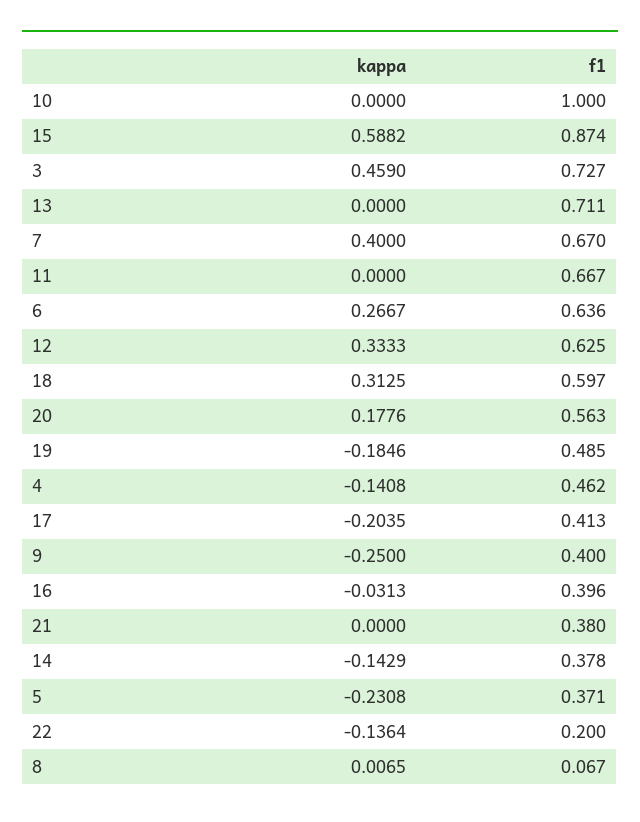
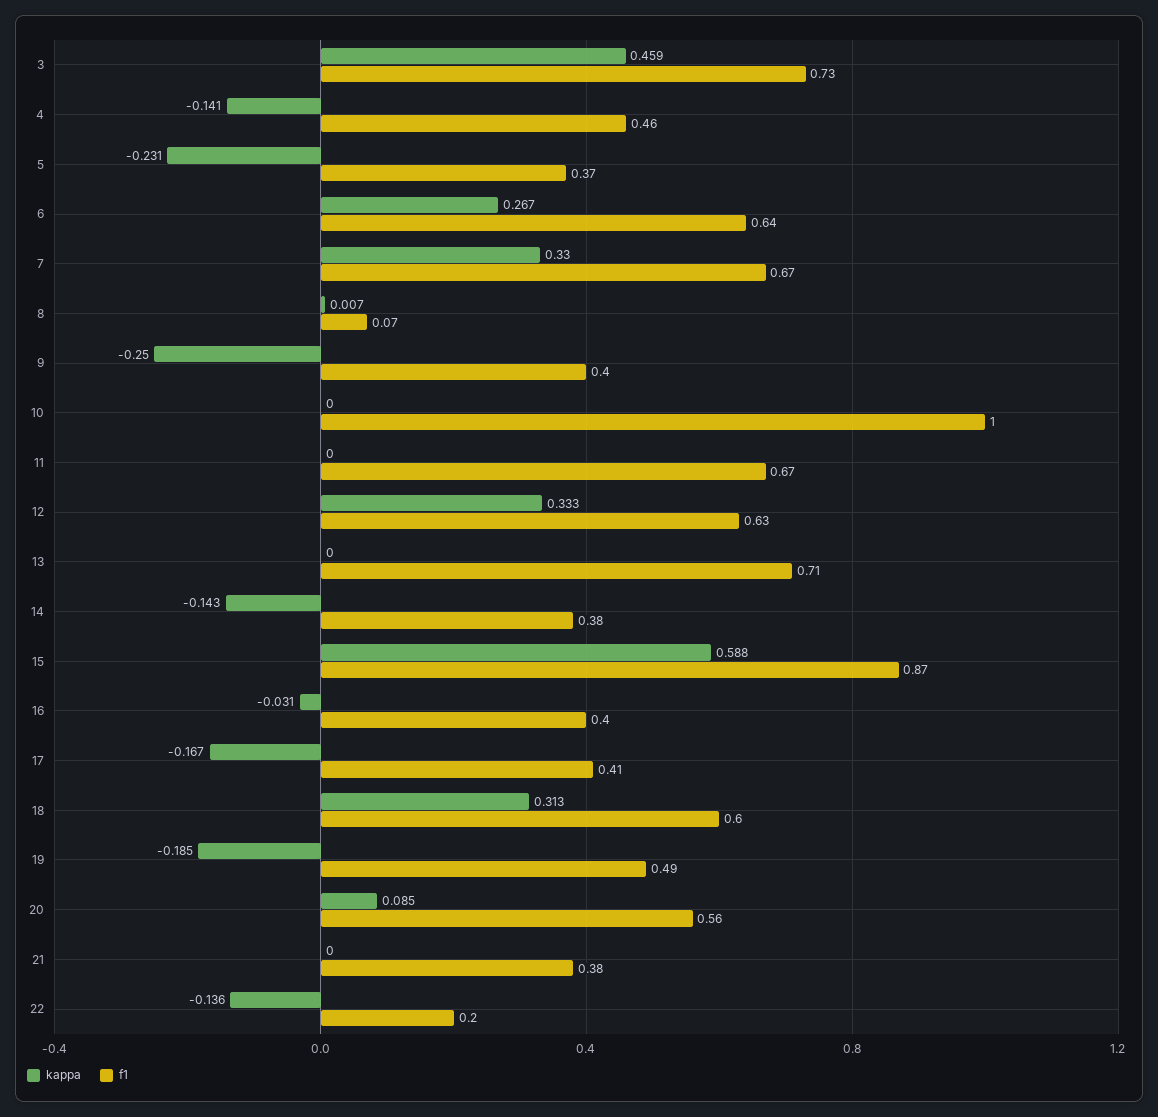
kappa, 7: 0.4 -> 0.33
kappa, 20: 0.1776 -> 0.085
kappa, 17: -0.2035 -> -0.167

